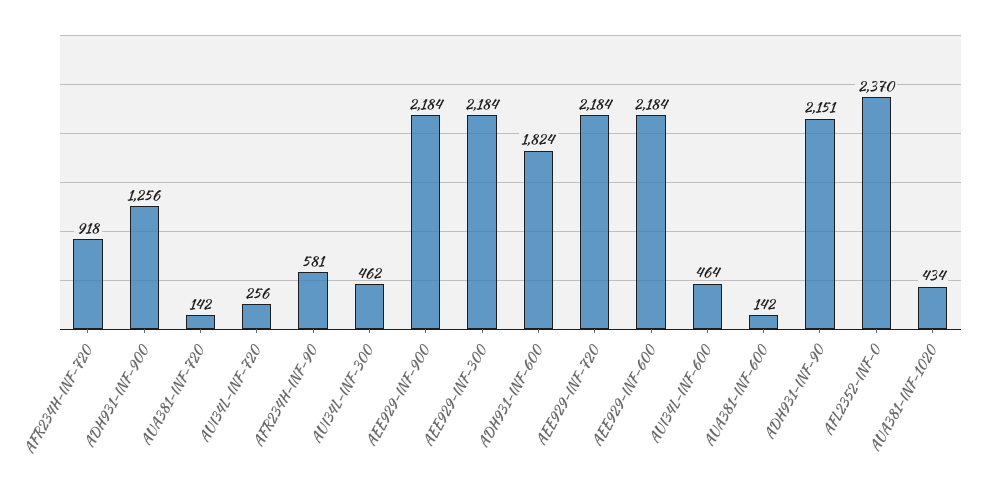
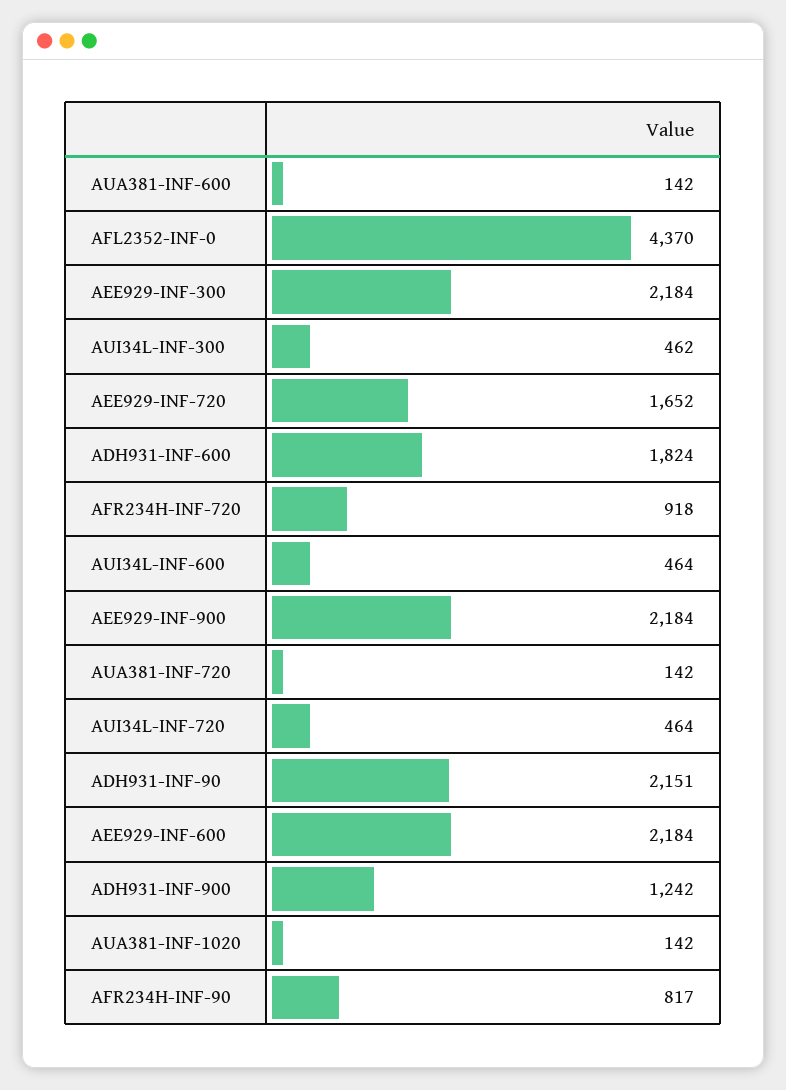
ADH931-INF-900: 1256 -> 1242
AUI34L-INF-720: 256 -> 464
AFR234H-INF-90: 581 -> 817
AEE929-INF-720: 2184 -> 1652
AFL2352-INF-0: 2370 -> 4370
AUA381-INF-1020: 434 -> 142

